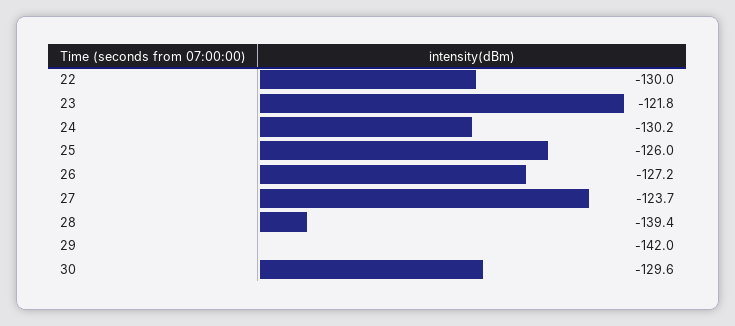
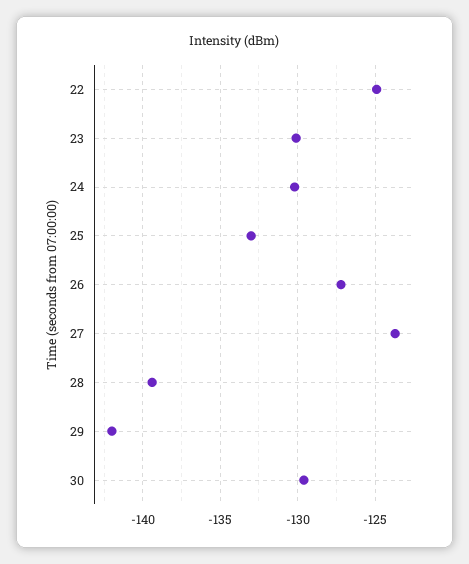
22: -130 -> -125
23: -121.8 -> -130
25: -126 -> -133

